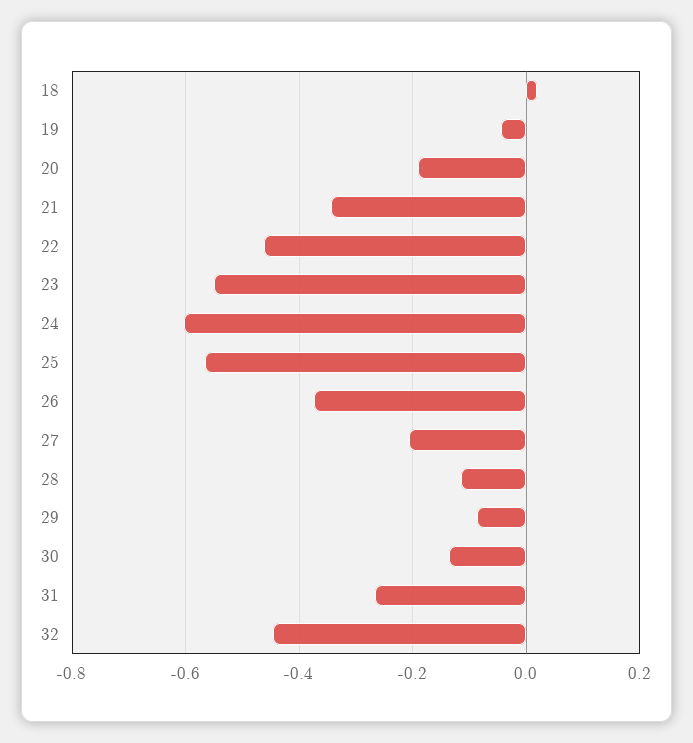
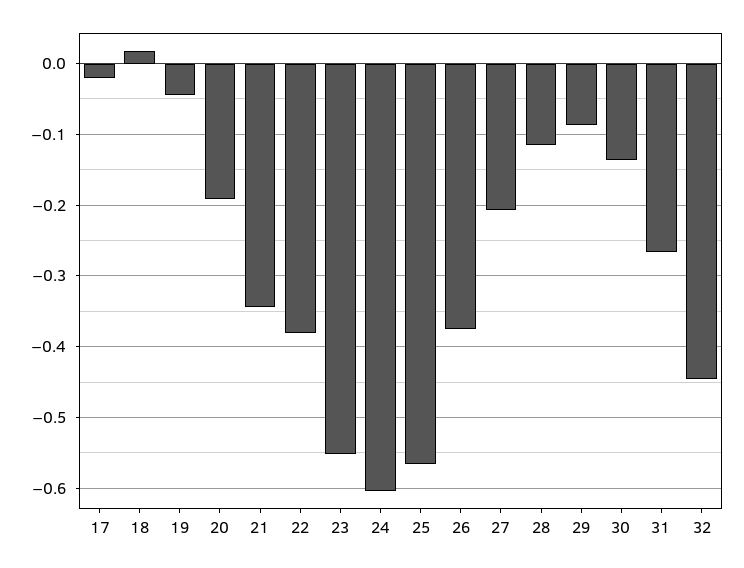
22: -0.46 -> -0.38
17: none -> -0.02

